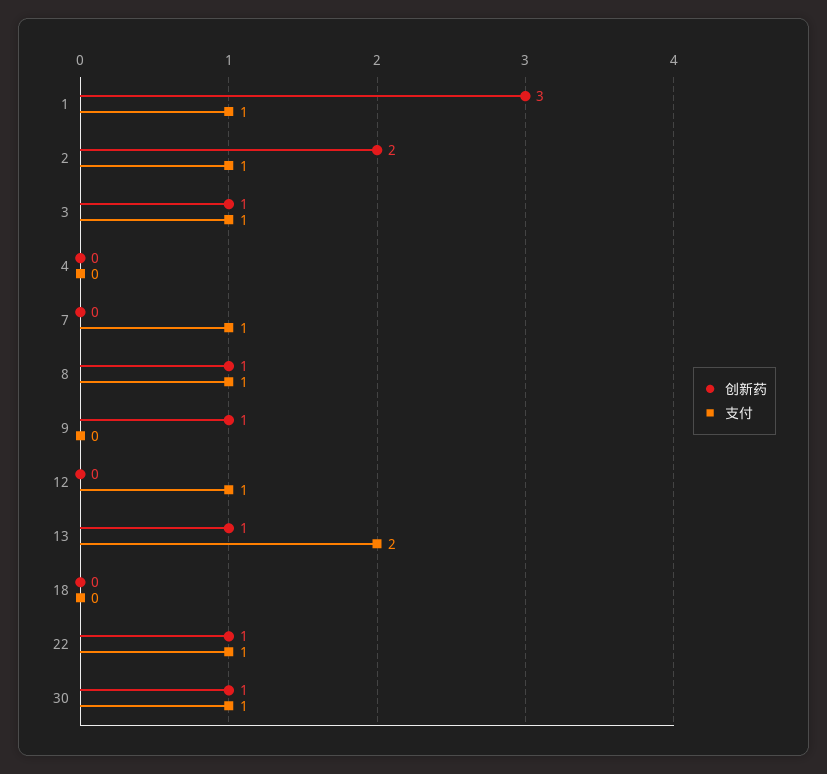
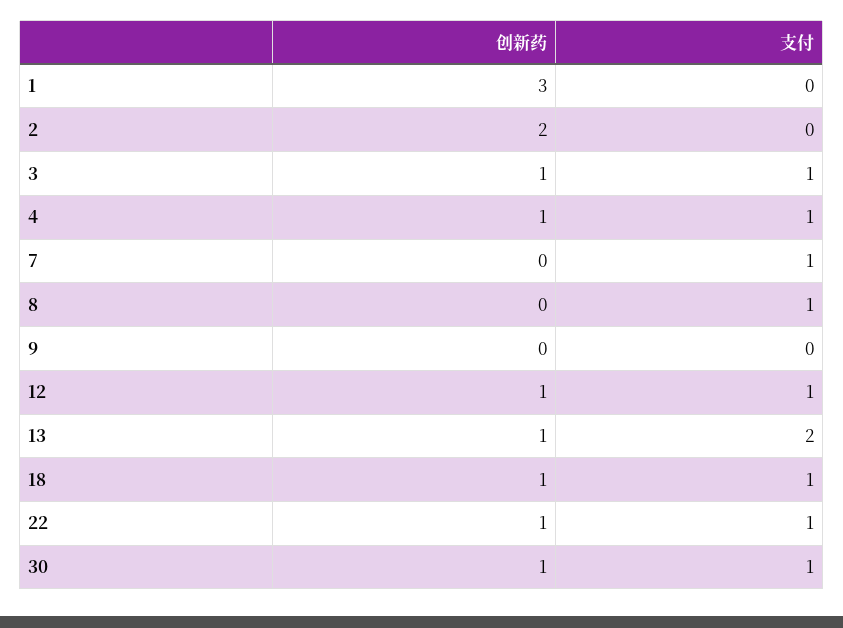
支付, 1: 1 -> 0
支付, 2: 1 -> 0
创新药, 4: 0 -> 1
支付, 4: 0 -> 1
创新药, 8: 1 -> 0
创新药, 9: 1 -> 0
创新药, 12: 0 -> 1
创新药, 18: 0 -> 1
支付, 18: 0 -> 1

